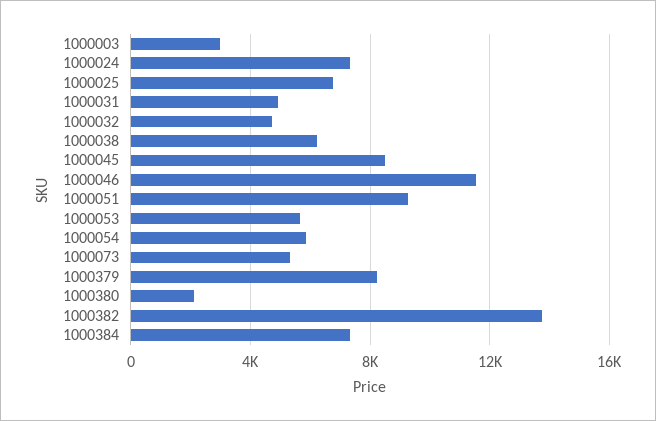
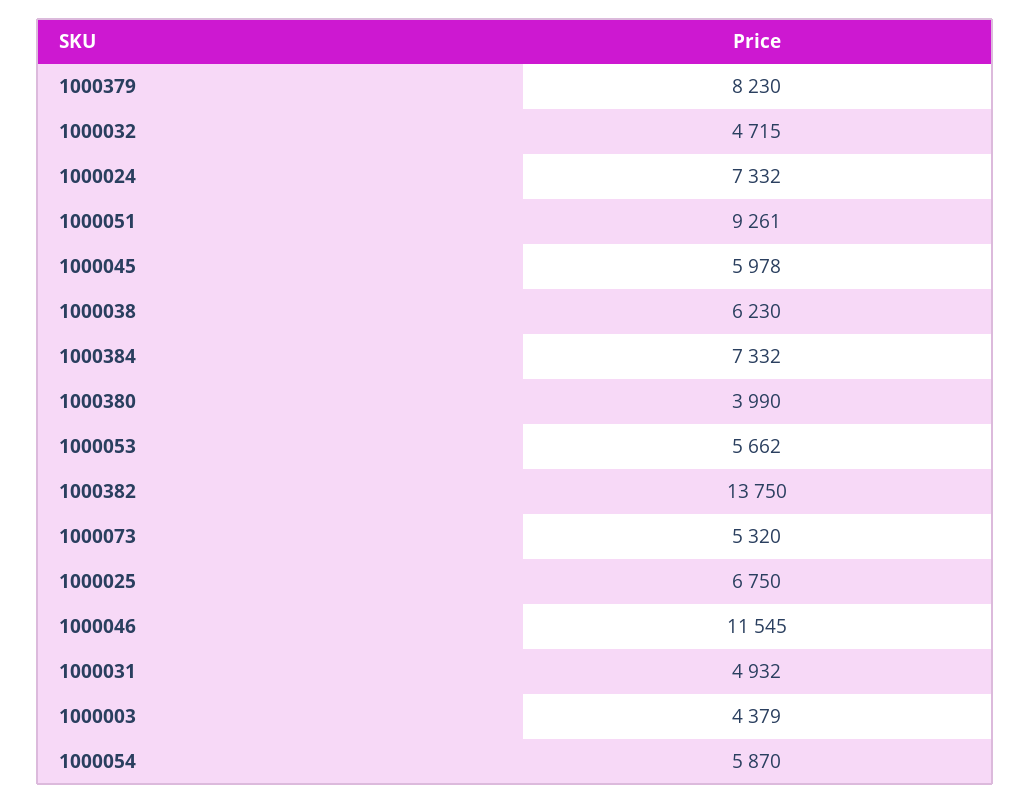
1000003: 3000 -> 4379
1000045: 8500 -> 5978
1000380: 2000 -> 3990

